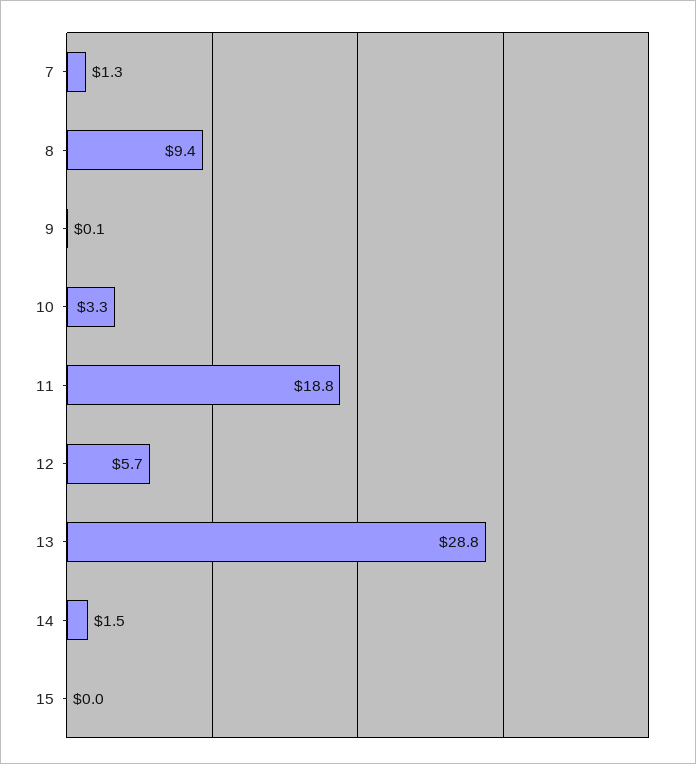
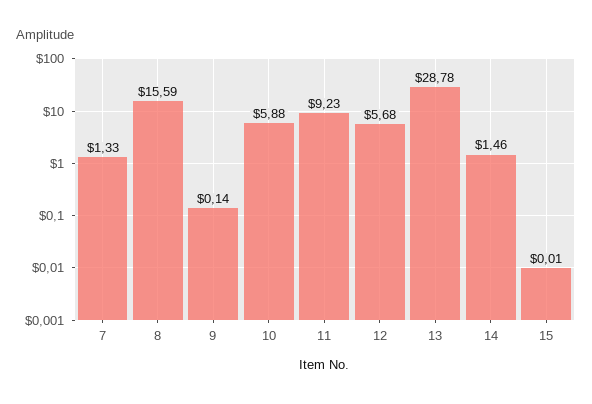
8: 9.4 -> 15.59
10: 3.3 -> 5.88
11: 18.8 -> 9.23

